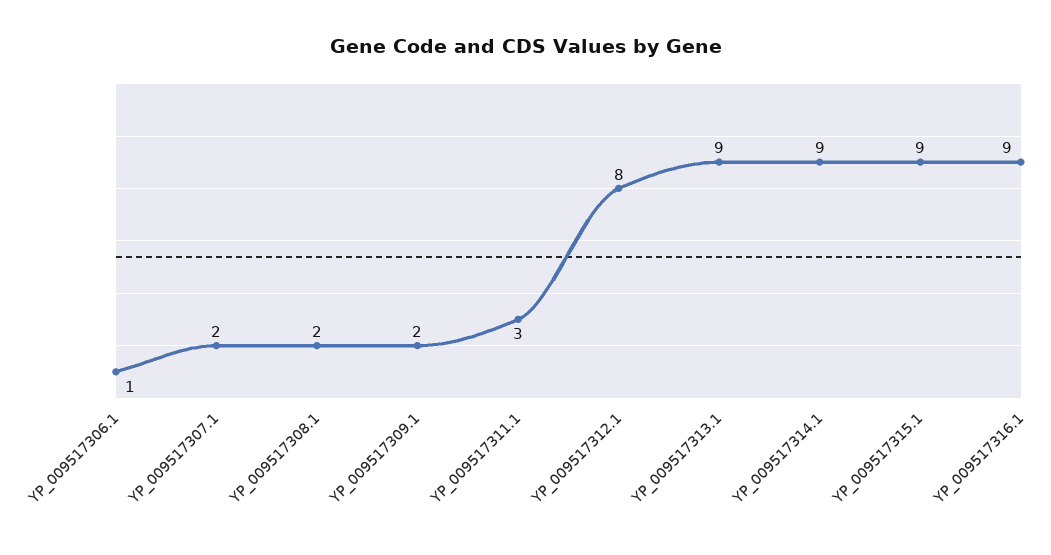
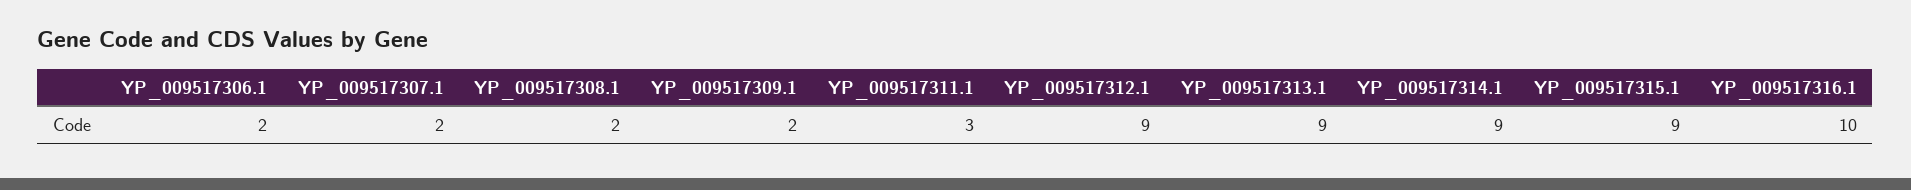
YP_009517306.1: 1 -> 2
YP_009517312.1: 8 -> 9
YP_009517316.1: 9 -> 10

